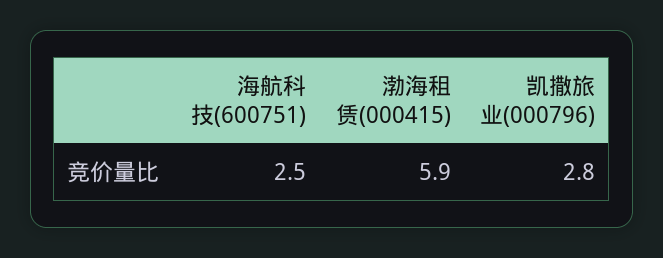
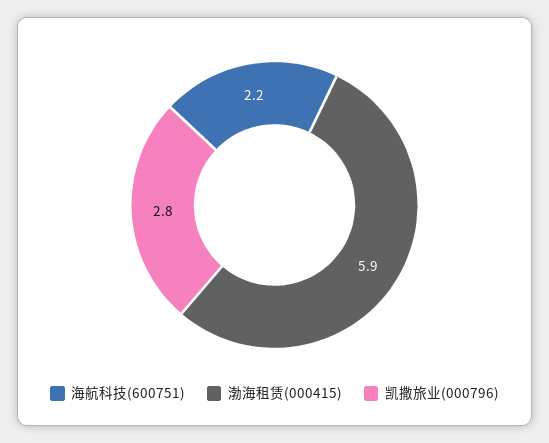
海航科技(600751): 2.5 -> 2.2

